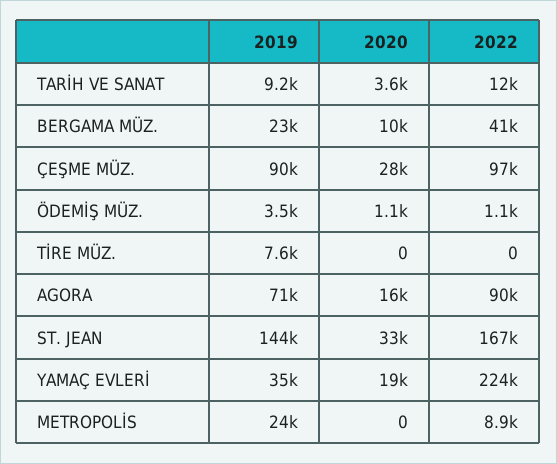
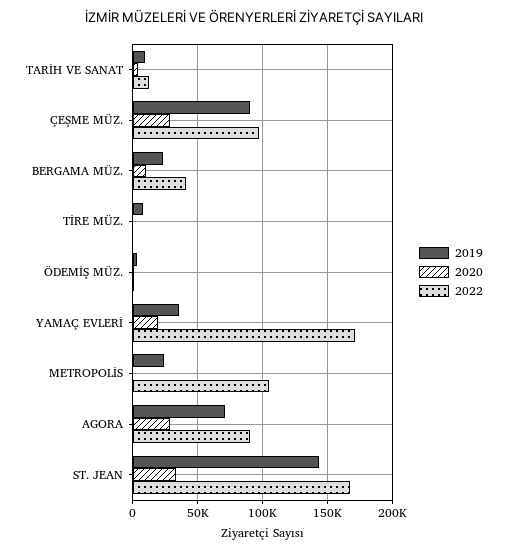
2020, AGORA: 16000 -> 30000
2022, YAMAÇ EVLERİ: 224000 -> 170000
2022, METROPOLİS: 8900 -> 105000

